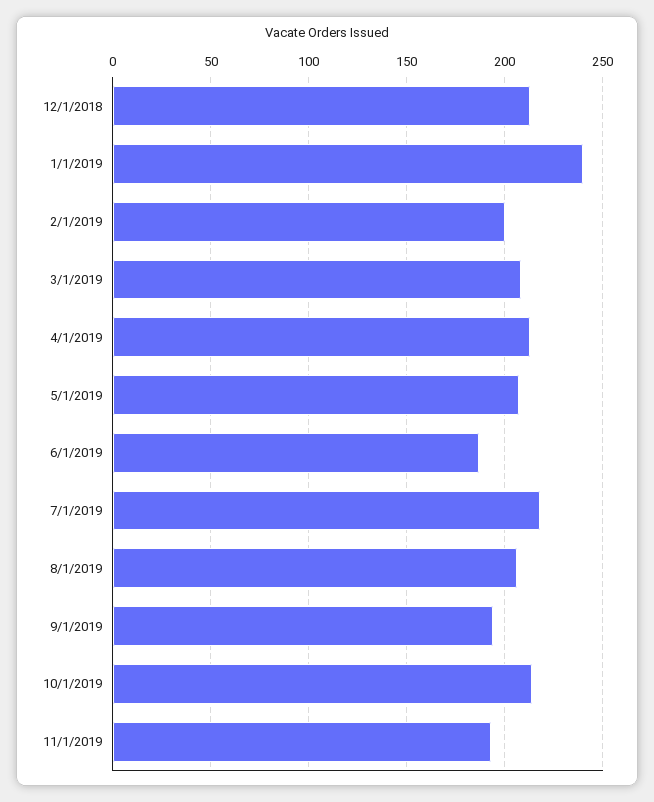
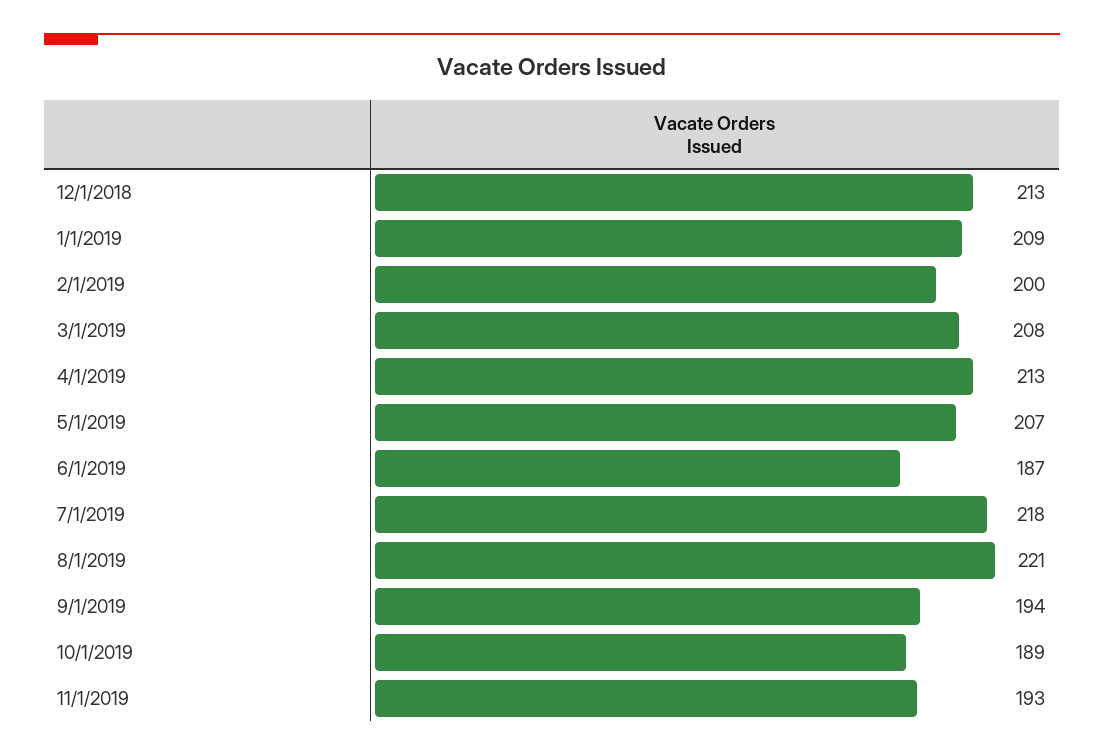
1/1/2019: 240 -> 209
8/1/2019: 205 -> 221
10/1/2019: 215 -> 189

